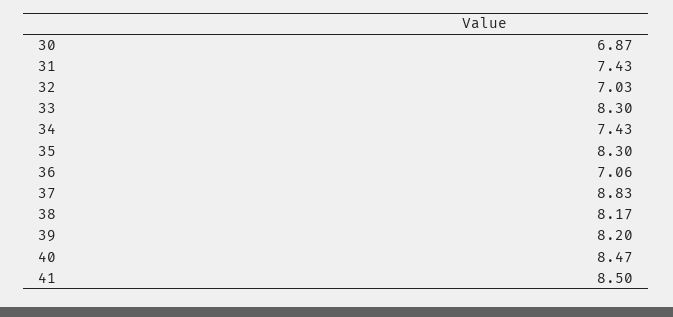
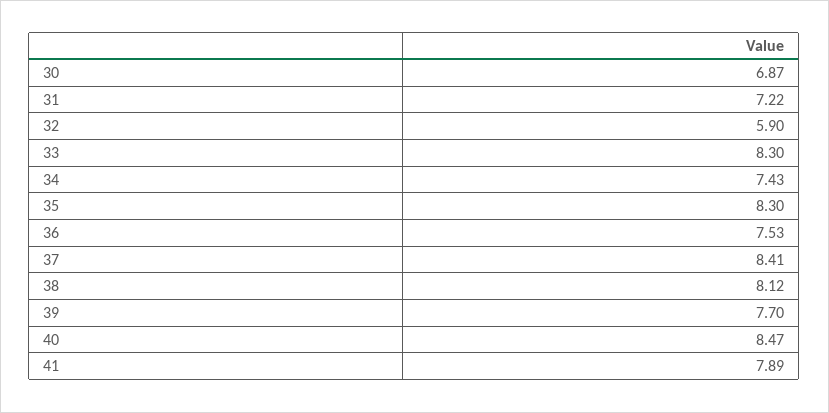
31: 7.43 -> 7.22
32: 7.03 -> 5.9
36: 7.06 -> 7.53
37: 8.83 -> 8.41
38: 8.17 -> 8.12
39: 8.2 -> 7.7
41: 8.5 -> 7.89

